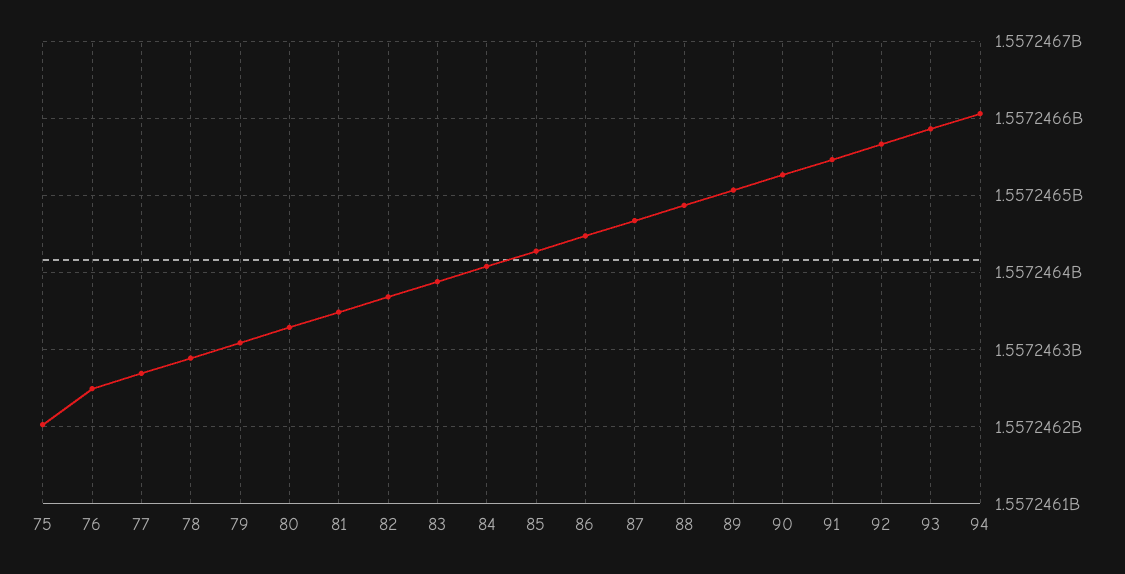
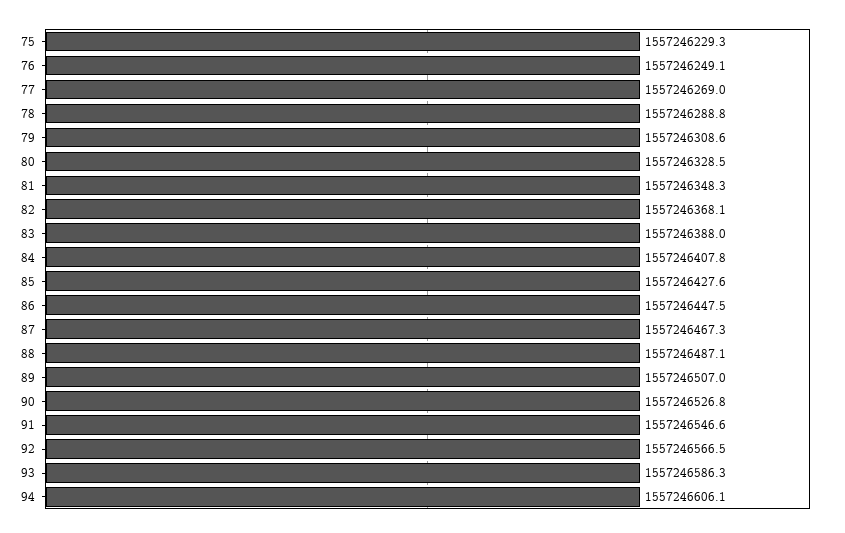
75: 1557246200 -> 1557246229.3

